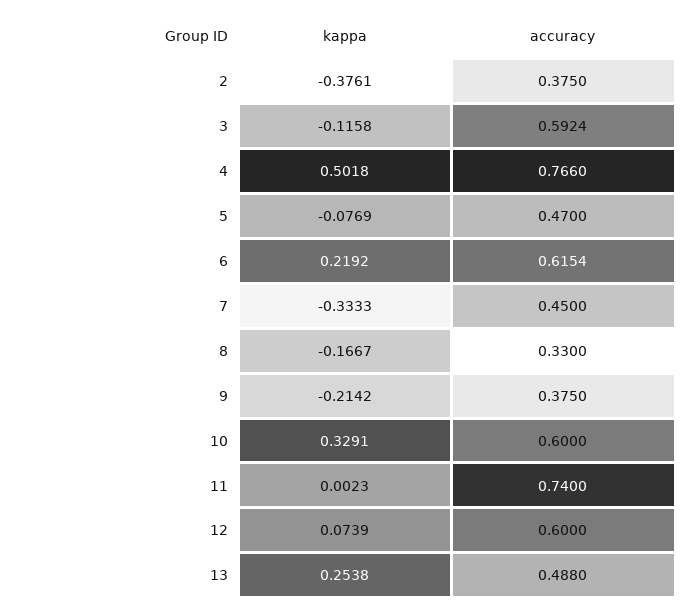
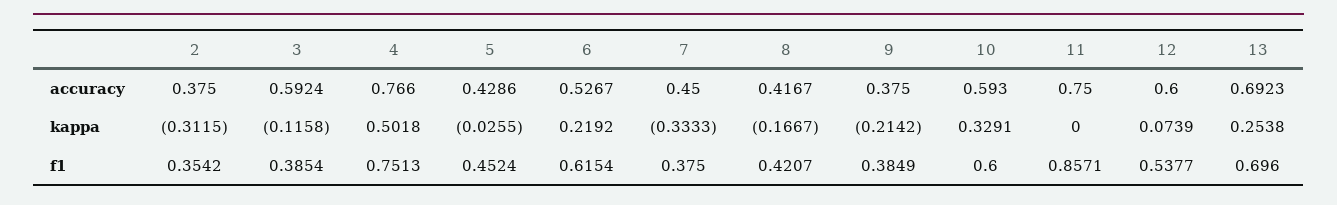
kappa, 2: -0.3761 -> -0.3115
kappa, 5: -0.0769 -> -0.0255
accuracy, 5: 0.47 -> 0.4286
accuracy, 6: 0.6154 -> 0.5267
accuracy, 8: 0.33 -> 0.4167
accuracy, 10: 0.6 -> 0.593
kappa, 11: 0.0023 -> 0
accuracy, 11: 0.74 -> 0.75
accuracy, 13: 0.488 -> 0.6923
f1, 2: none -> 0.3542
f1, 3: none -> 0.3854
f1, 4: none -> 0.7513
f1, 5: none -> 0.4524
f1, 6: none -> 0.6154
f1, 7: none -> 0.375
f1, 8: none -> 0.4207
f1, 9: none -> 0.3849
f1, 10: none -> 0.6
f1, 11: none -> 0.8571
f1, 12: none -> 0.5377
f1, 13: none -> 0.696

